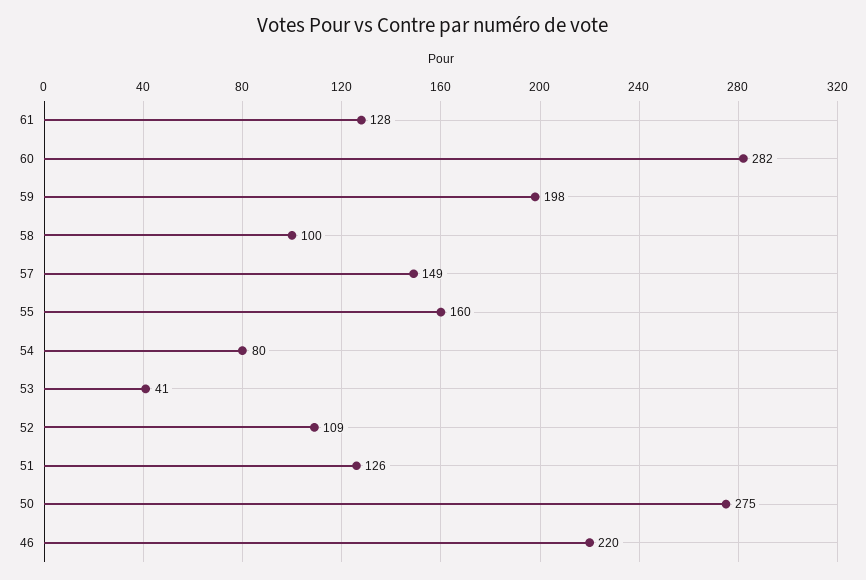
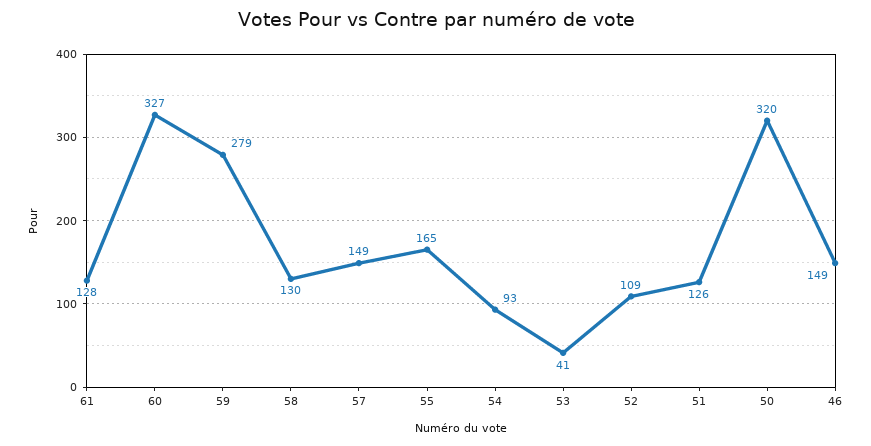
60: 282 -> 327
59: 198 -> 279
58: 100 -> 130
55: 160 -> 165
54: 80 -> 93
50: 275 -> 320
46: 220 -> 149

